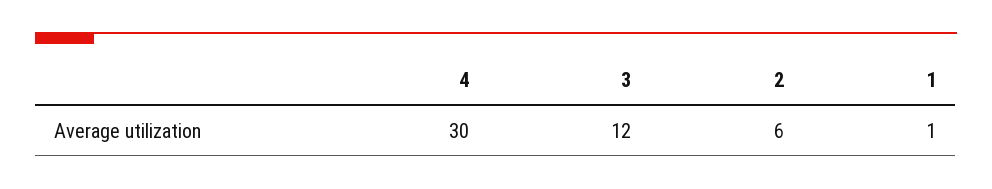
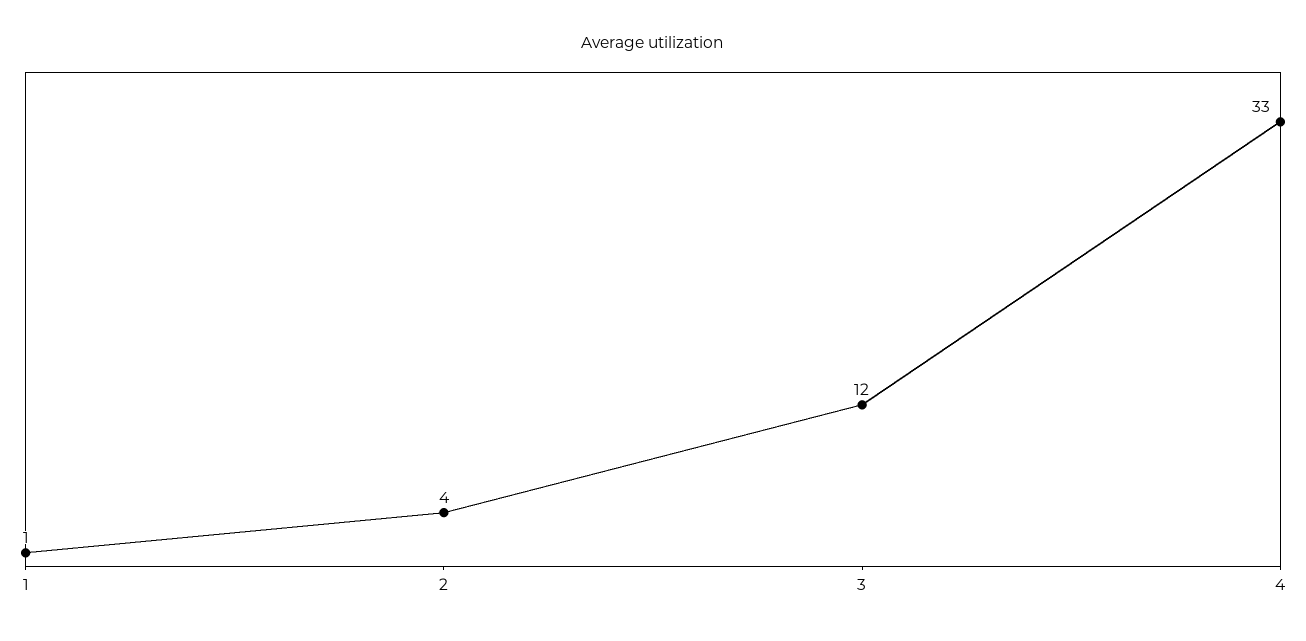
4: 30 -> 33
2: 6 -> 4

